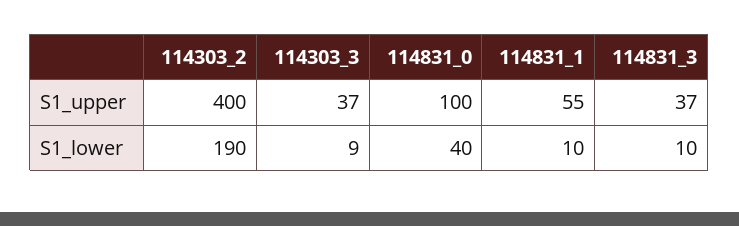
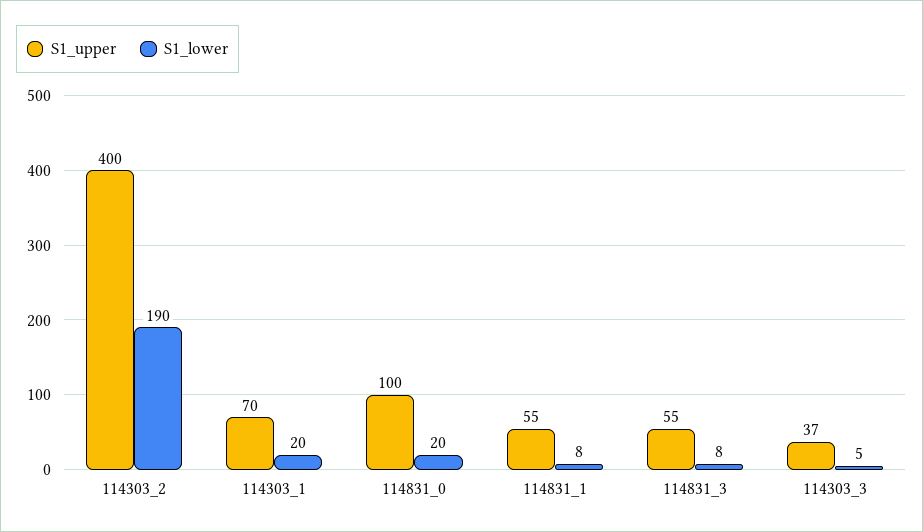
S1_upper, 114831_3: 37 -> 55
S1_lower, 114303_3: 9 -> 5
S1_lower, 114831_0: 40 -> 20
S1_lower, 114831_1: 10 -> 8
S1_lower, 114831_3: 10 -> 8
S1_upper, 114303_1: none -> 70
S1_lower, 114303_1: none -> 20

